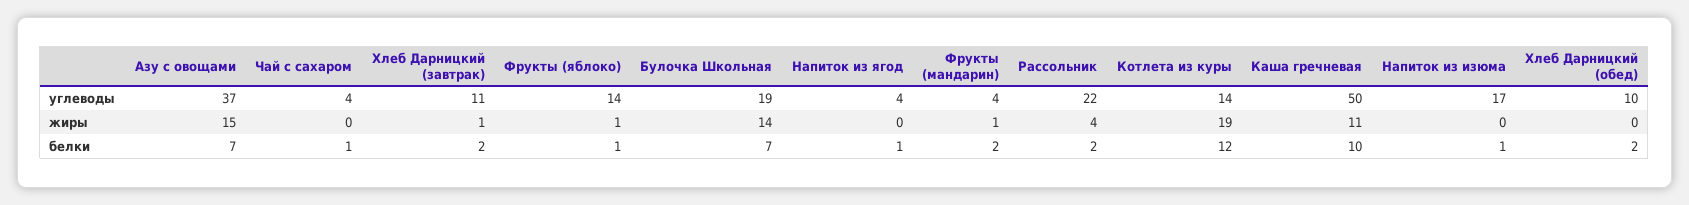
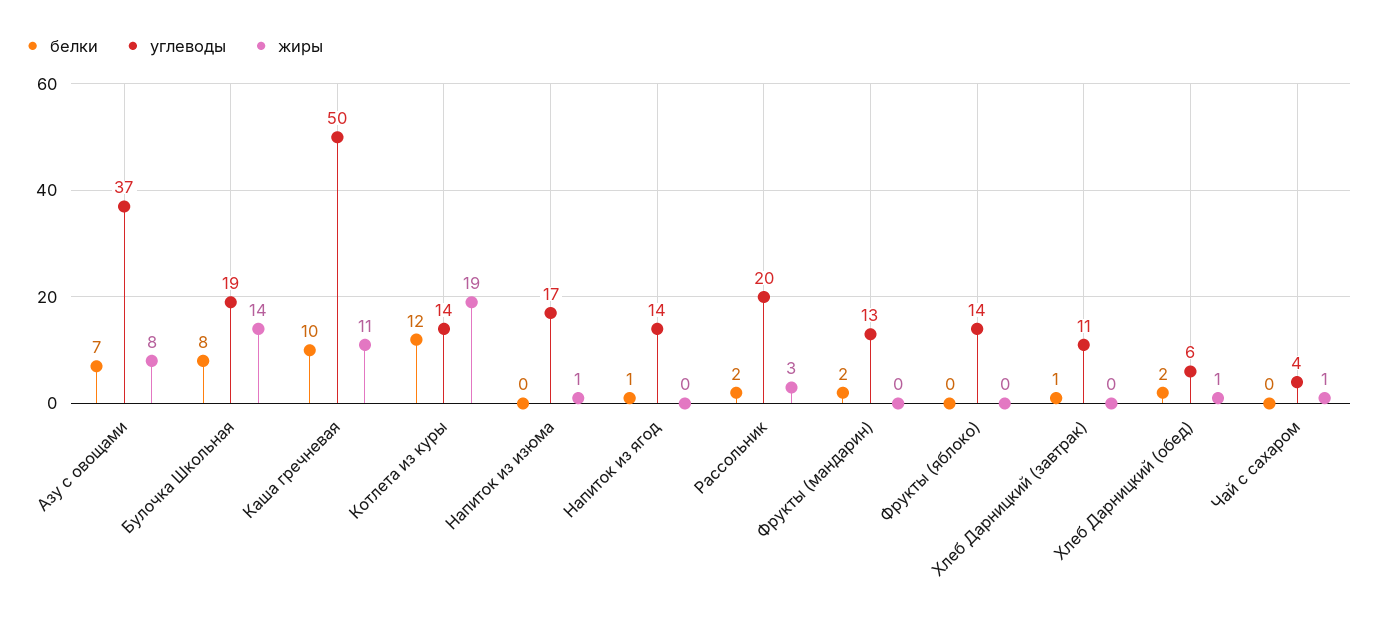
углеводы, Напиток из ягод: 4 -> 14
углеводы, Фрукты (мандарин): 4 -> 13
углеводы, Рассольник: 22 -> 20
углеводы, Хлеб Дарницкий (обед): 10 -> 6
жиры, Азу с овощами: 15 -> 8
жиры, Чай с сахаром: 0 -> 1
жиры, Хлеб Дарницкий (завтрак): 1 -> 0
жиры, Фрукты (яблоко): 1 -> 0
жиры, Фрукты (мандарин): 1 -> 0
жиры, Рассольник: 4 -> 3
жиры, Напиток из изюма: 0 -> 1
жиры, Хлеб Дарницкий (обед): 0 -> 1
белки, Чай с сахаром: 1 -> 0
белки, Хлеб Дарницкий (завтрак): 2 -> 1
белки, Фрукты (яблоко): 1 -> 0
белки, Булочка Школьная: 7 -> 8
белки, Напиток из изюма: 1 -> 0

